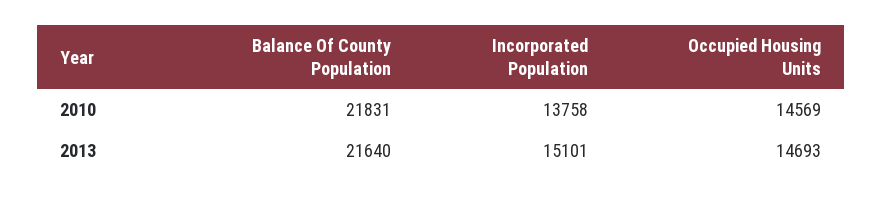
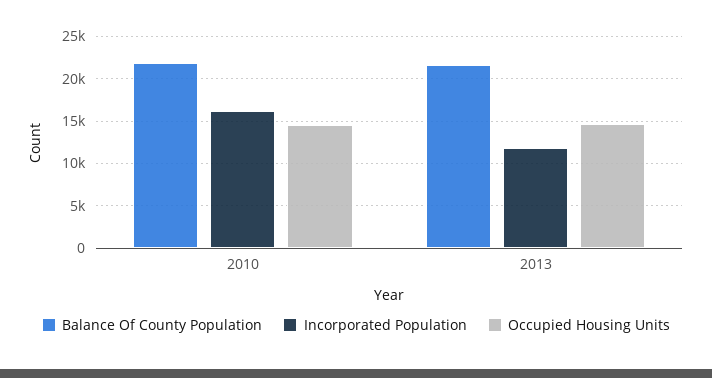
Incorporated Population, 2010: 13758 -> 16000
Incorporated Population, 2013: 15101 -> 12000

